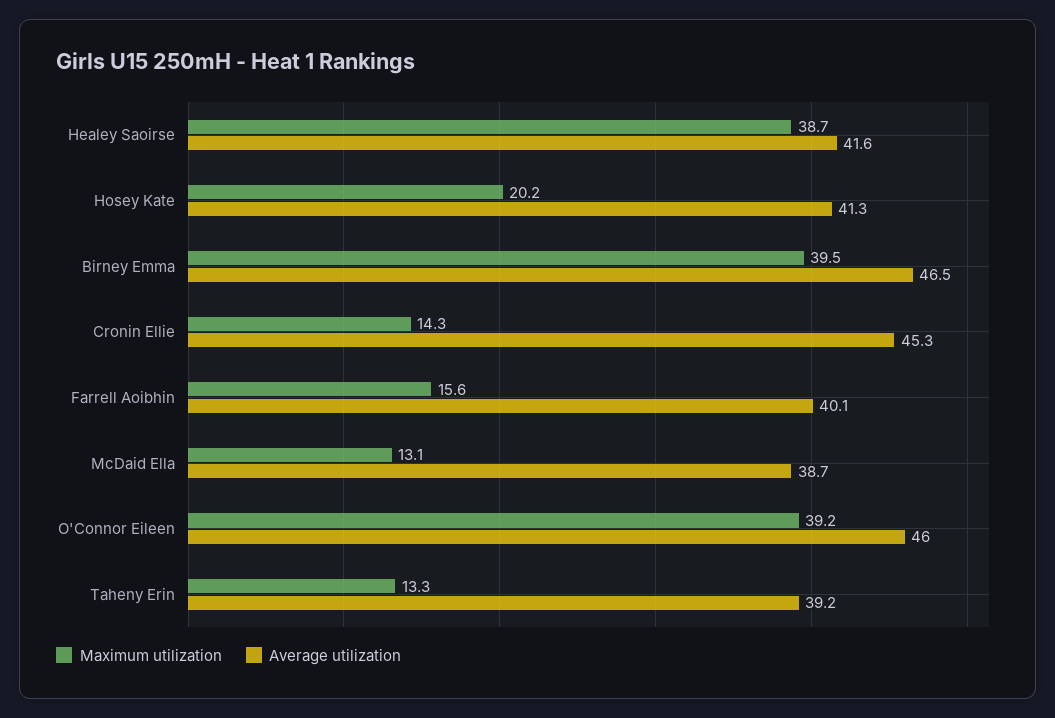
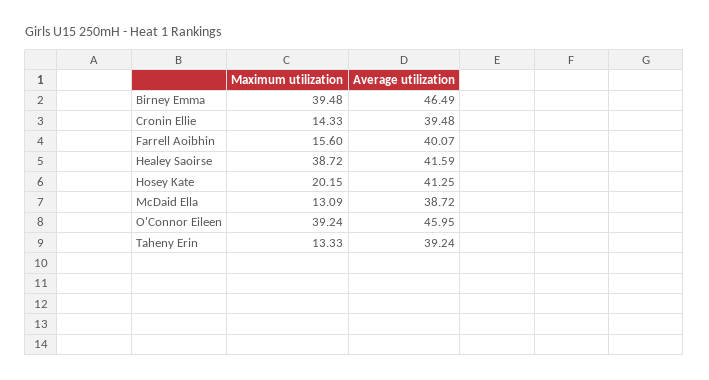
Average utilization, Cronin Ellie: 45.3 -> 39.48

